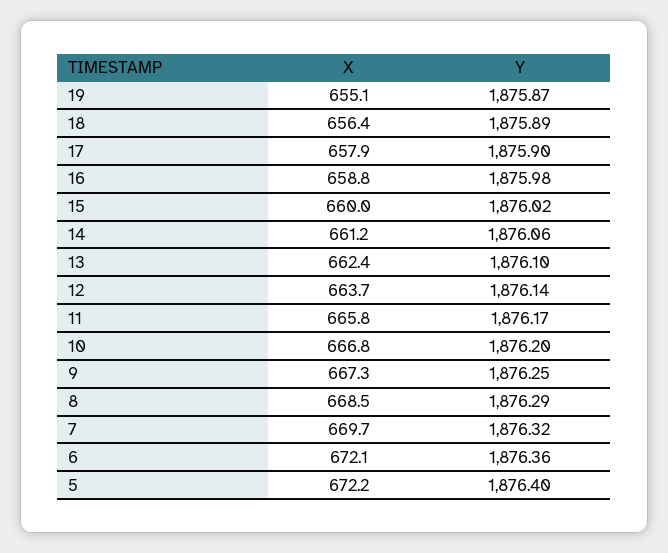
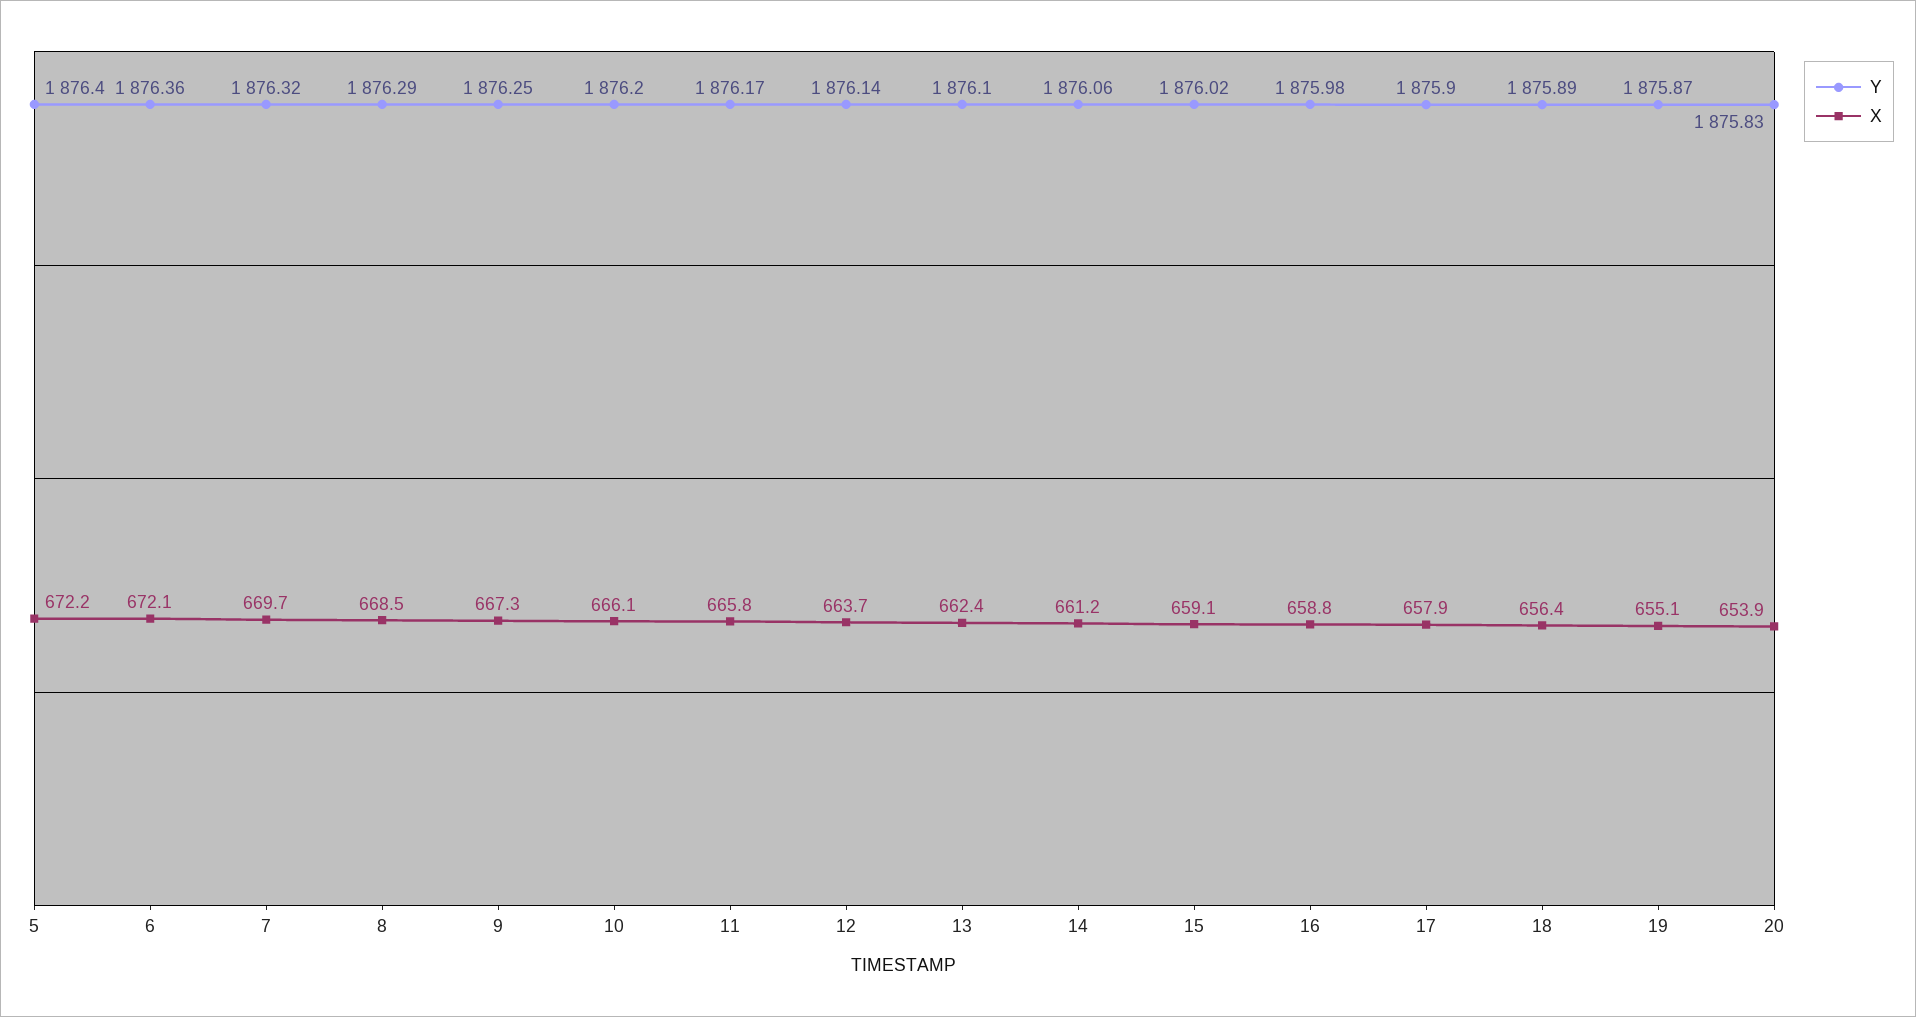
X, 15: 660 -> 659.1
X, 10: 666.8 -> 666.1
Y, 20: none -> 1875.83
X, 20: none -> 653.9

